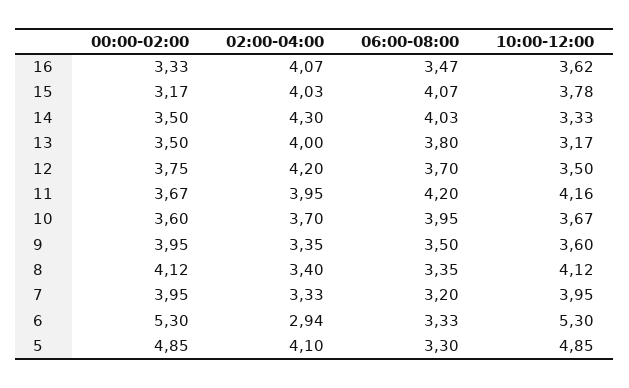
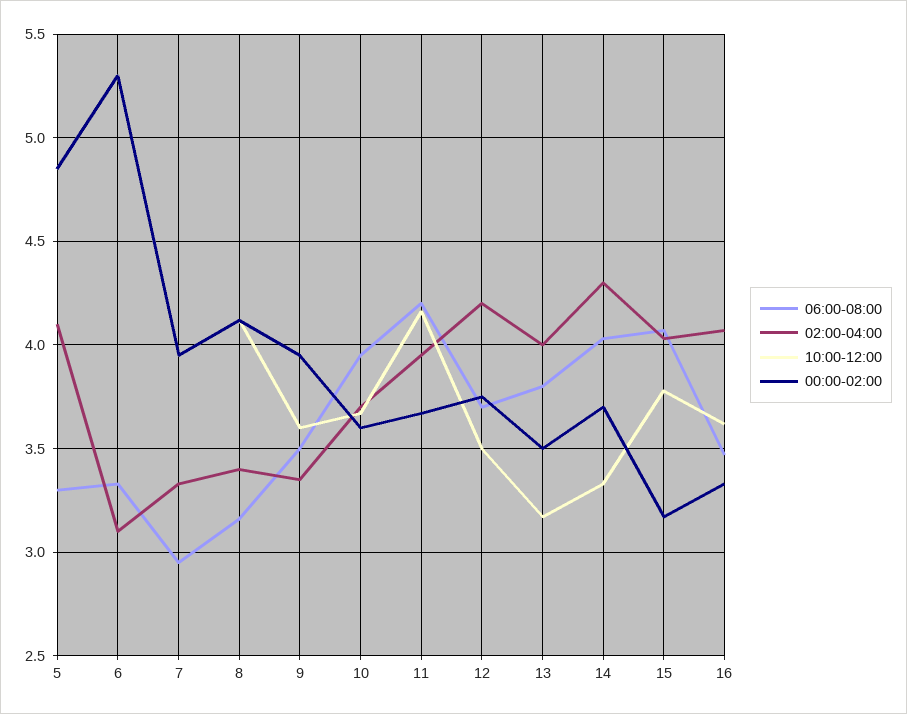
00:00-02:00, 14: 3.5 -> 3.7
06:00-08:00, 8: 3.35 -> 3.15
06:00-08:00, 7: 3.2 -> 2.95
02:00-04:00, 6: 2.94 -> 3.1

